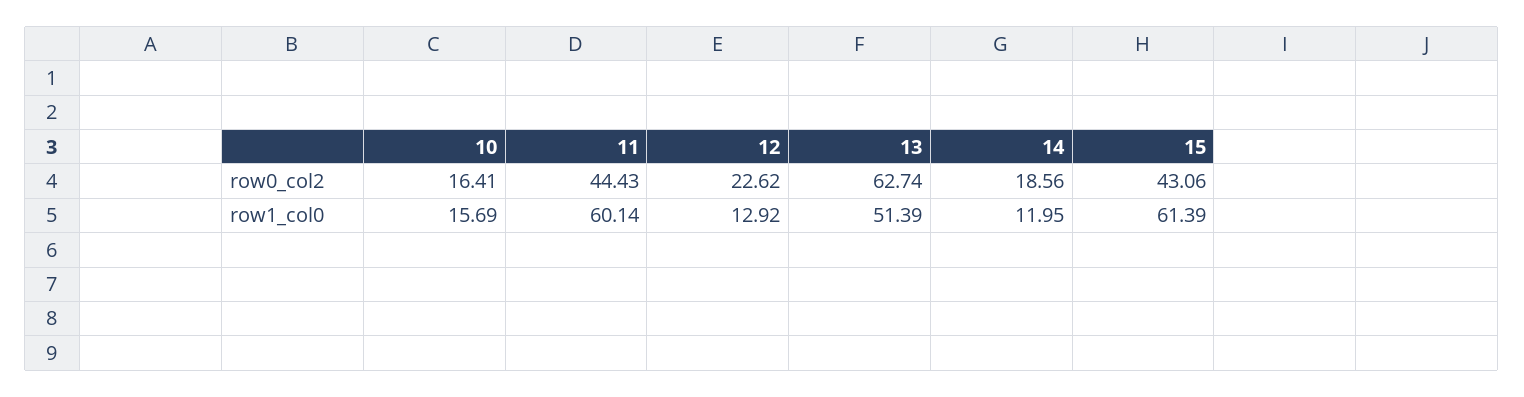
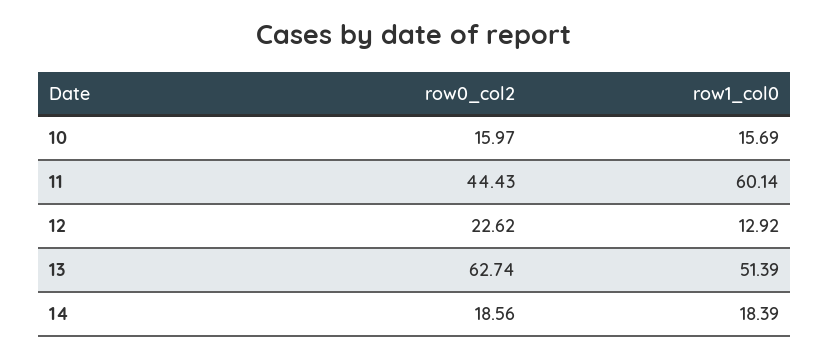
10, row0_col2: 16.41 -> 15.97
15, row0_col2: 43.06 -> none
14, row1_col0: 11.95 -> 18.39
15, row1_col0: 61.39 -> none

